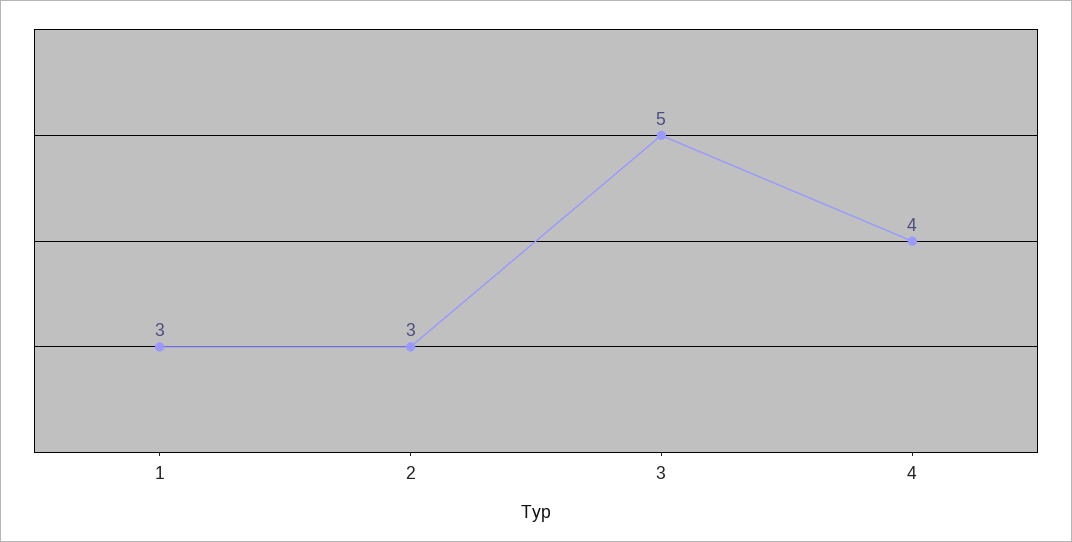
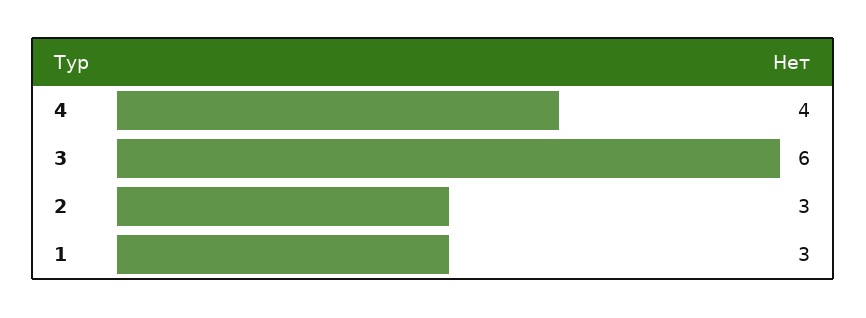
3: 5 -> 6

